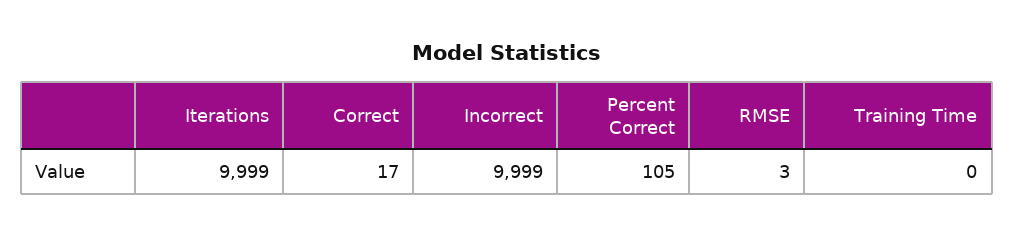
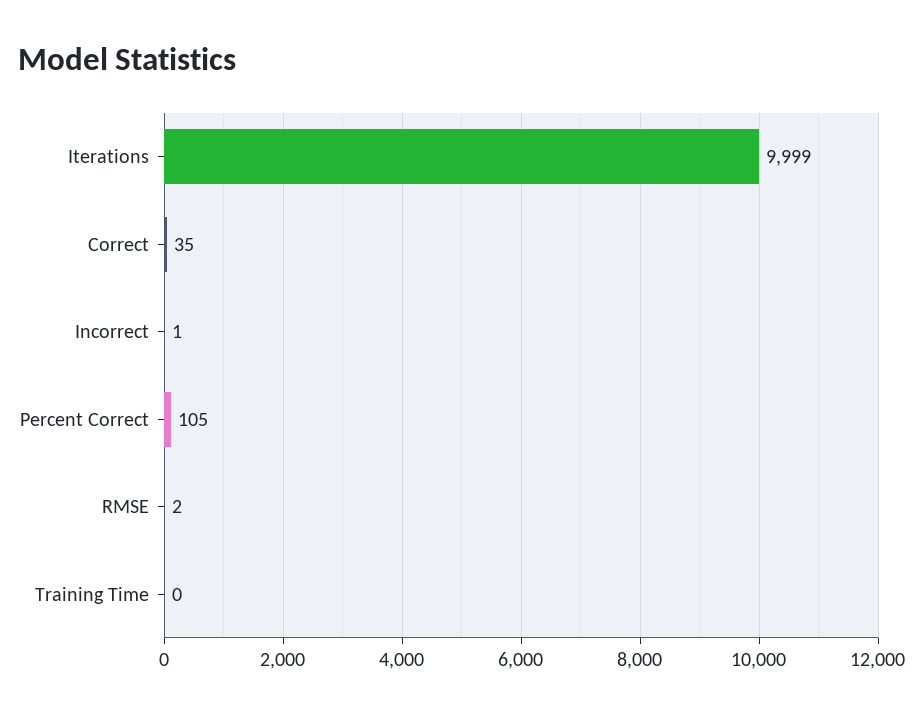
Correct: 17 -> 35
Incorrect: 9999 -> 1
RMSE: 3 -> 2

